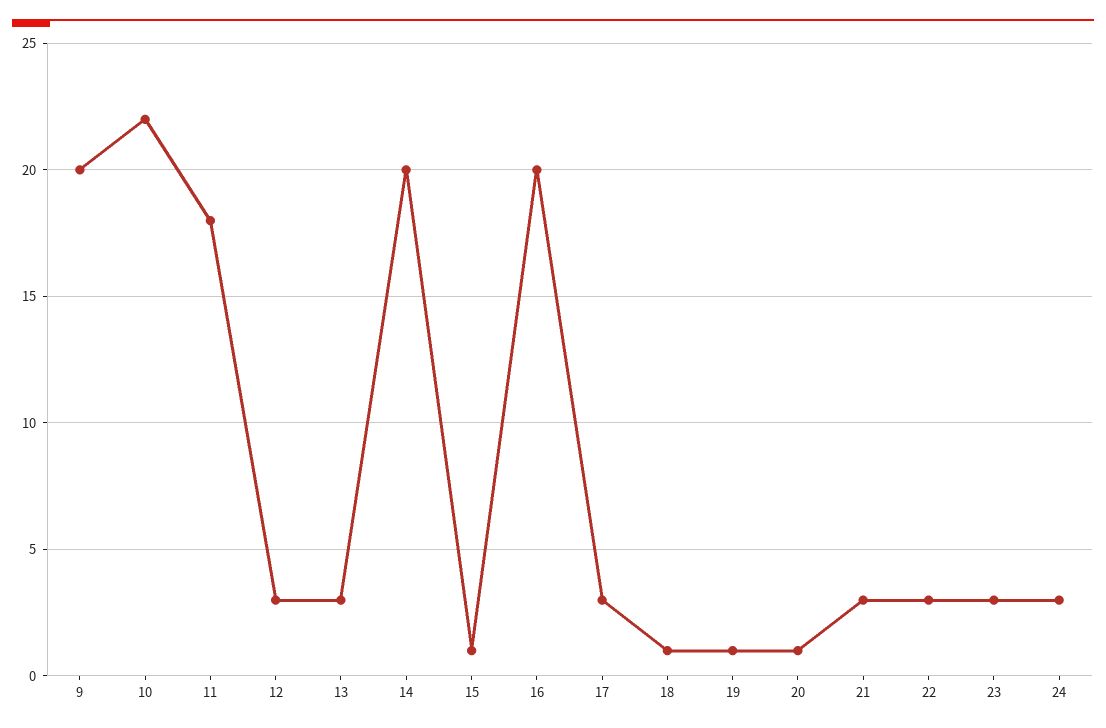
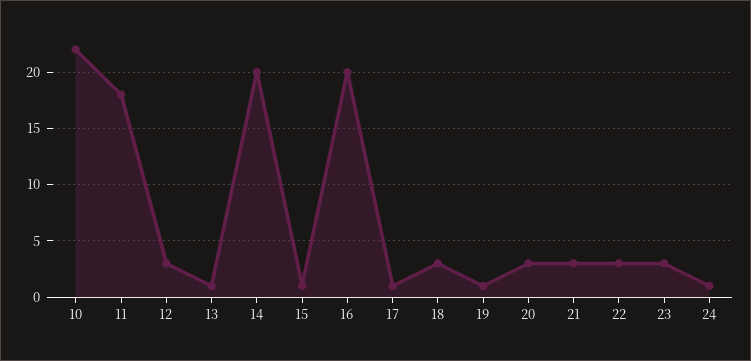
9: 20 -> none
13: 3 -> 1
17: 3 -> 1
18: 1 -> 3
20: 1 -> 3
24: 3 -> 1

